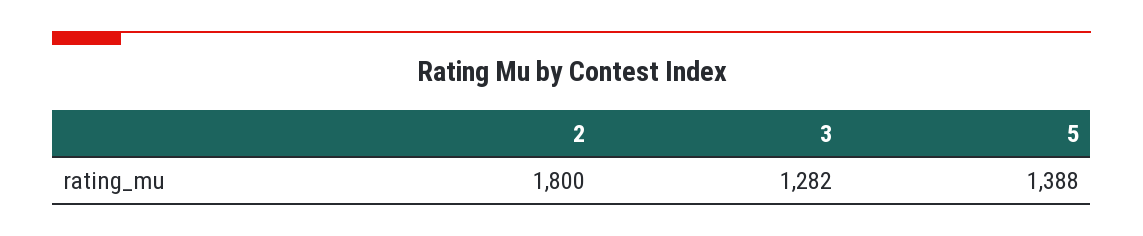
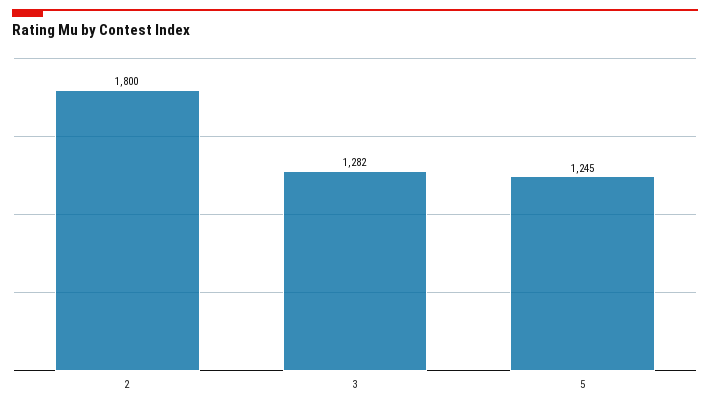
5: 1388 -> 1245

